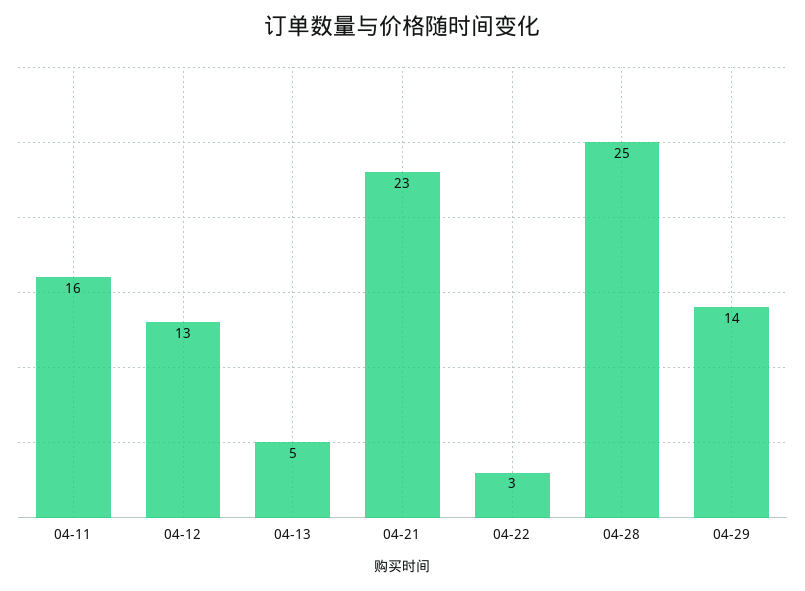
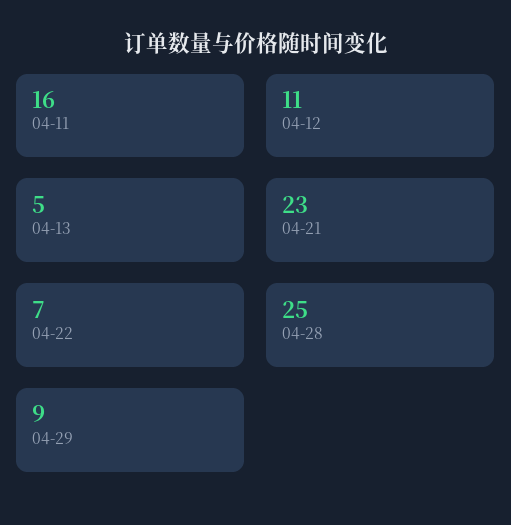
04-12: 13 -> 11
04-22: 3 -> 7
04-29: 14 -> 9

